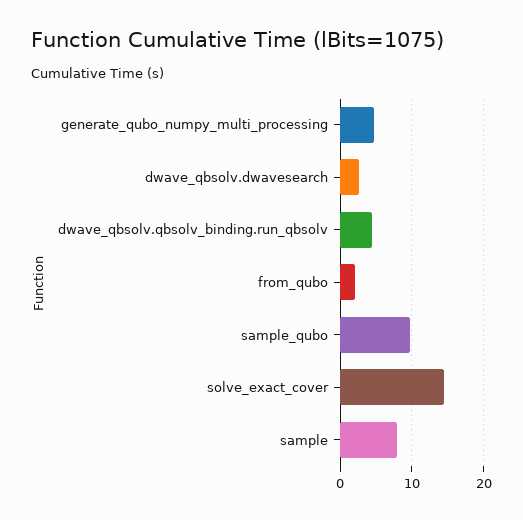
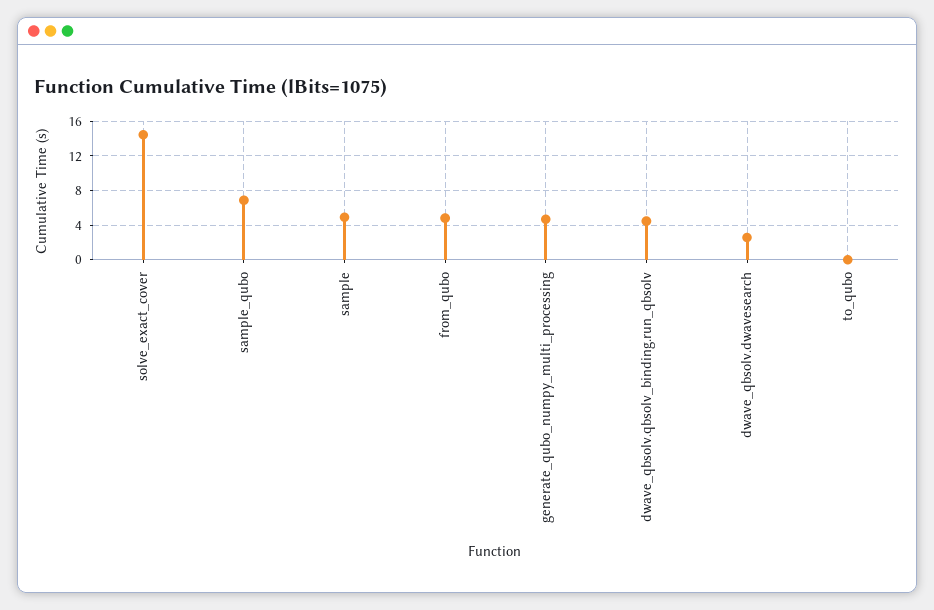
from_qubo: 2 -> 5
sample_qubo: 10 -> 7
sample: 8 -> 5
to_qubo: none -> 0

